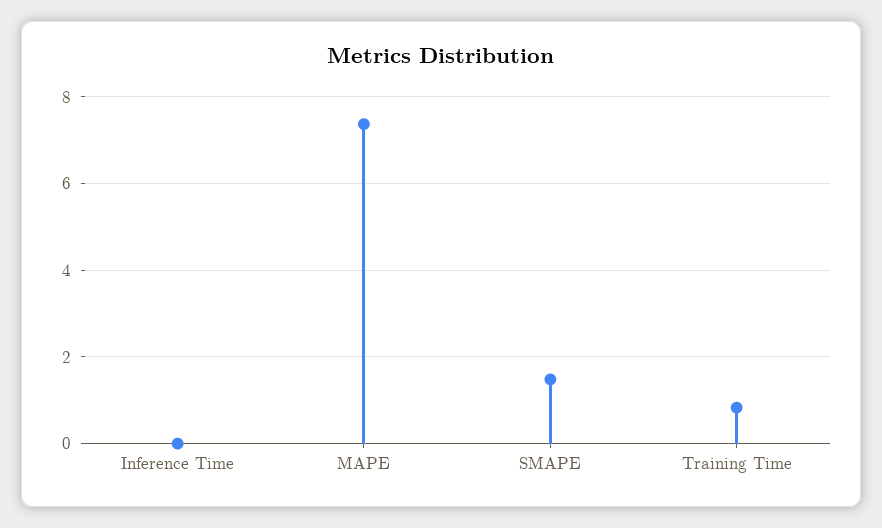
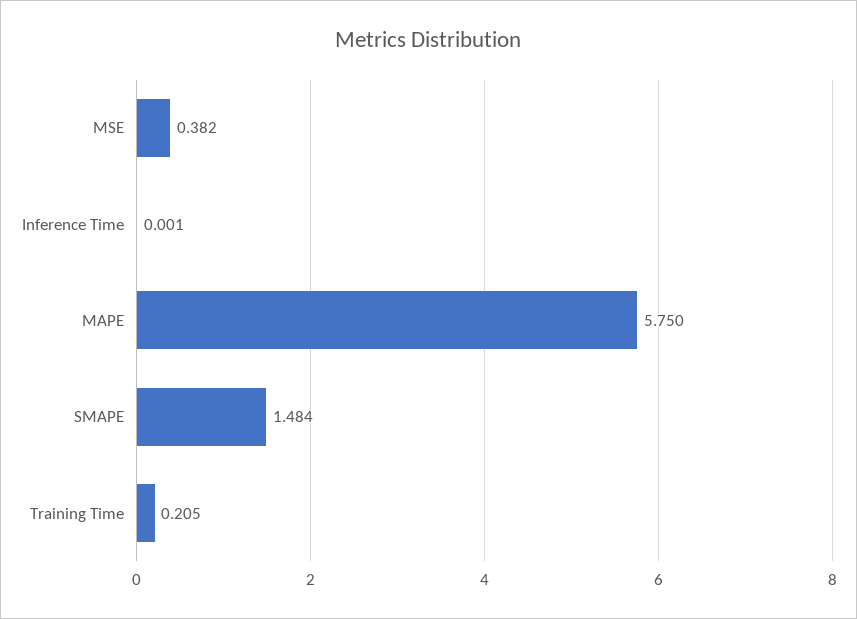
MAPE: 7.4 -> 5.75
Training Time: 0.8 -> 0.205
MSE: none -> 0.382

